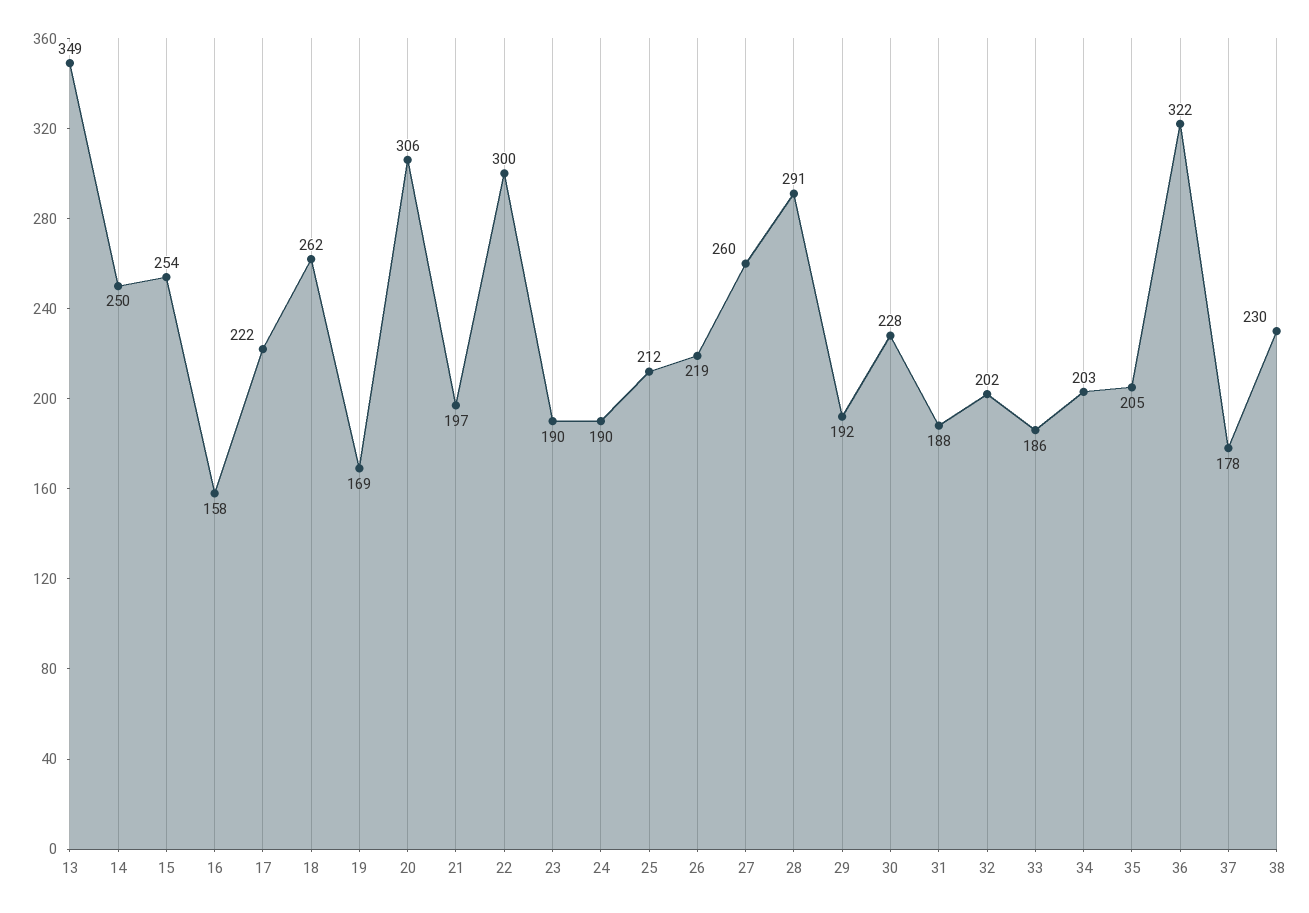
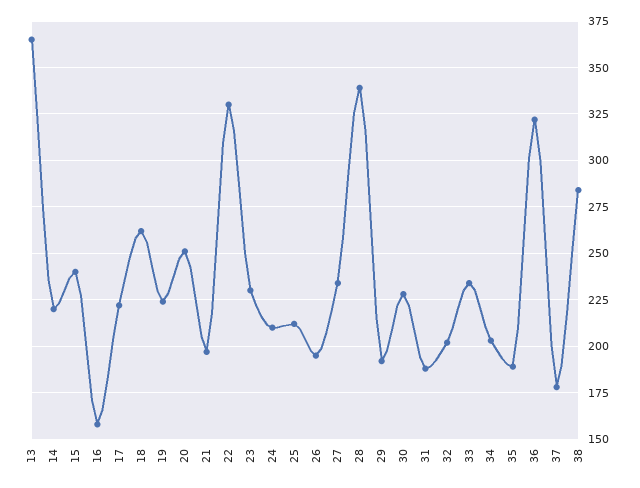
13: 349 -> 365
14: 250 -> 220
15: 254 -> 240
19: 169 -> 225
20: 306 -> 250
22: 300 -> 330
23: 190 -> 230
24: 190 -> 210
26: 219 -> 195
27: 260 -> 235
28: 291 -> 340
33: 186 -> 235
35: 205 -> 190
38: 230 -> 285

